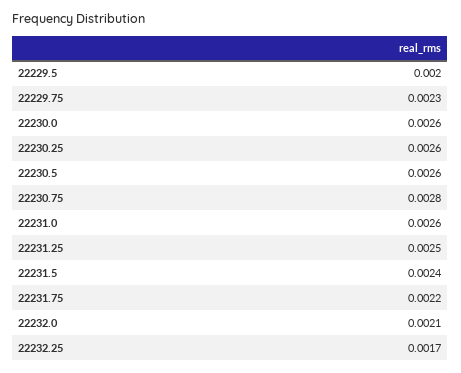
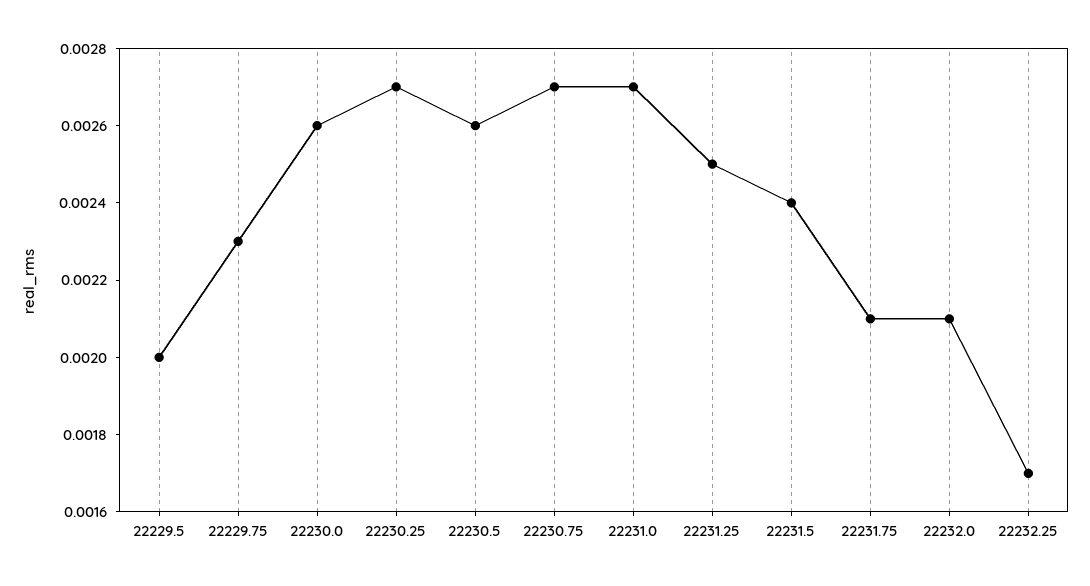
22230.25: 0.0026 -> 0.0027
22230.75: 0.0028 -> 0.0027
22231.0: 0.0026 -> 0.0027
22231.75: 0.0022 -> 0.0021

